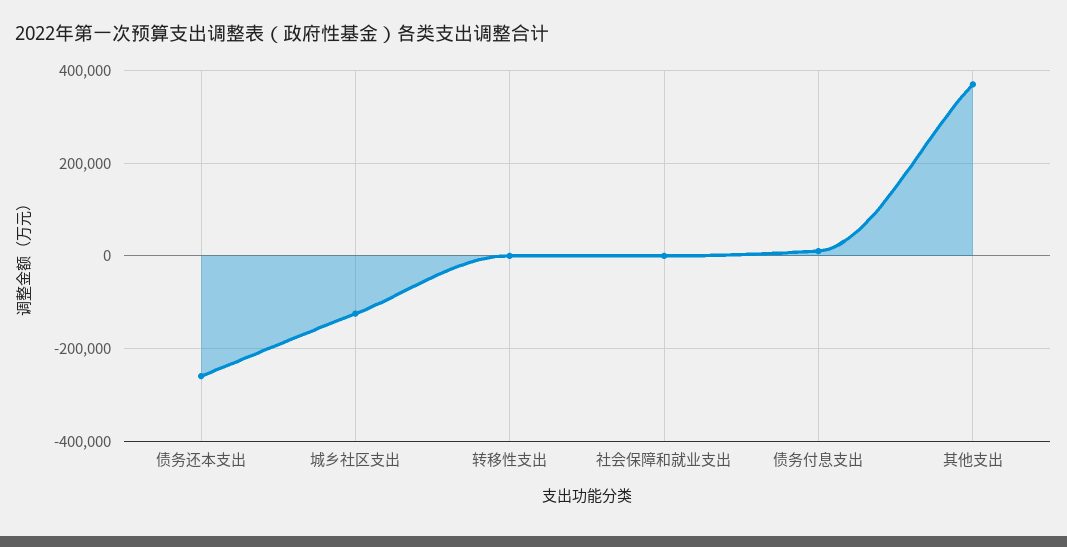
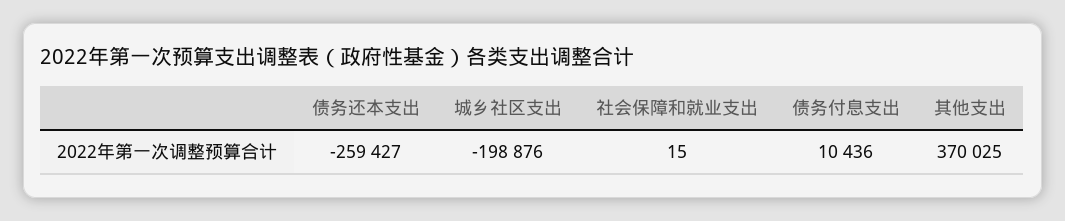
城乡社区支出: -120000 -> -198876
转移性支出: 0 -> none

